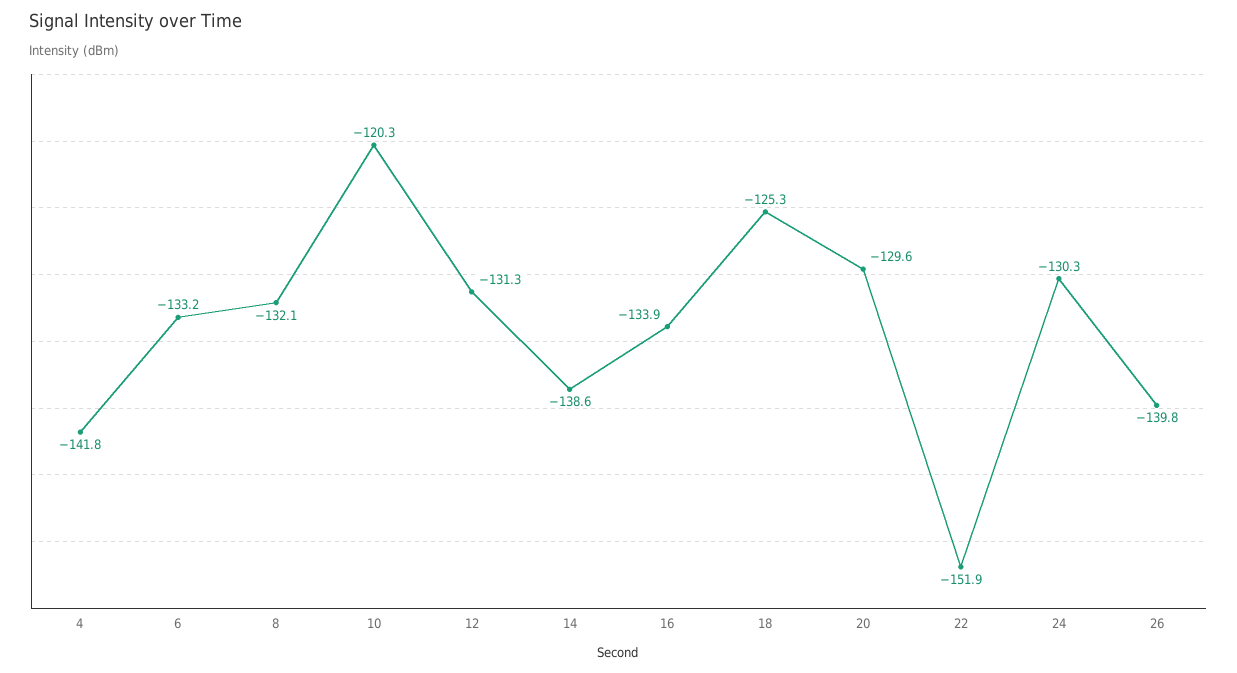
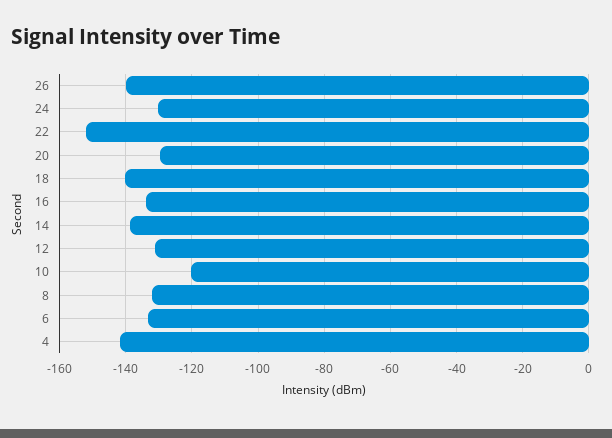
18: -125.3 -> -140

